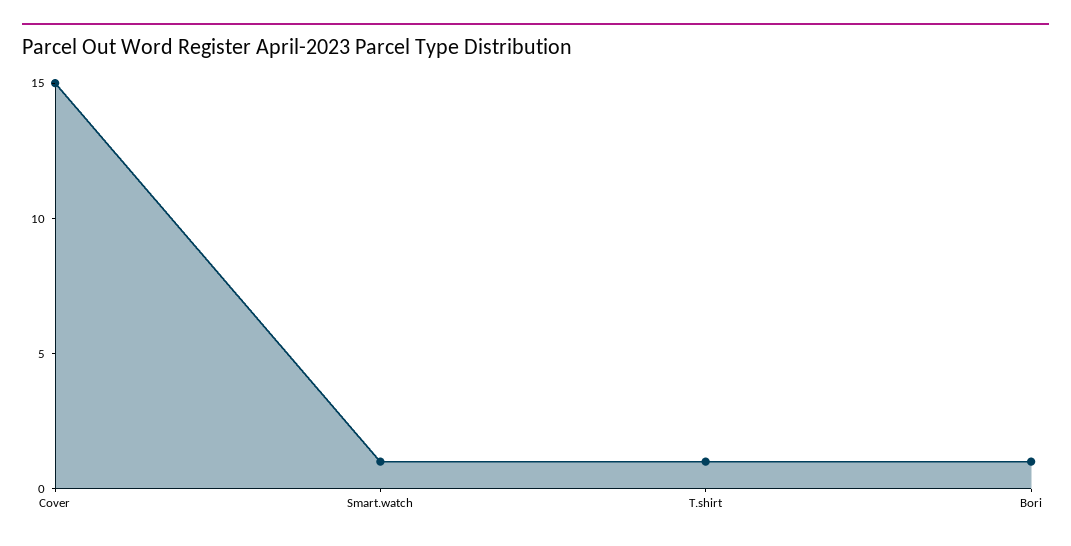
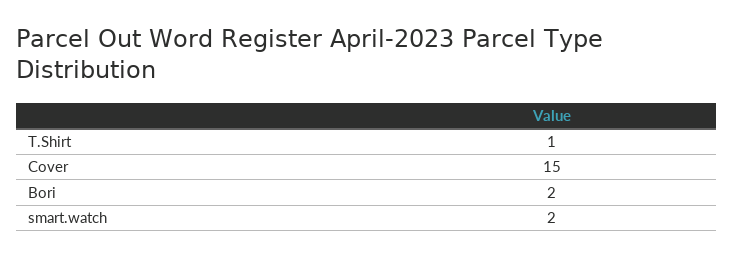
Smart.watch: 1 -> 2
Bori: 1 -> 2

